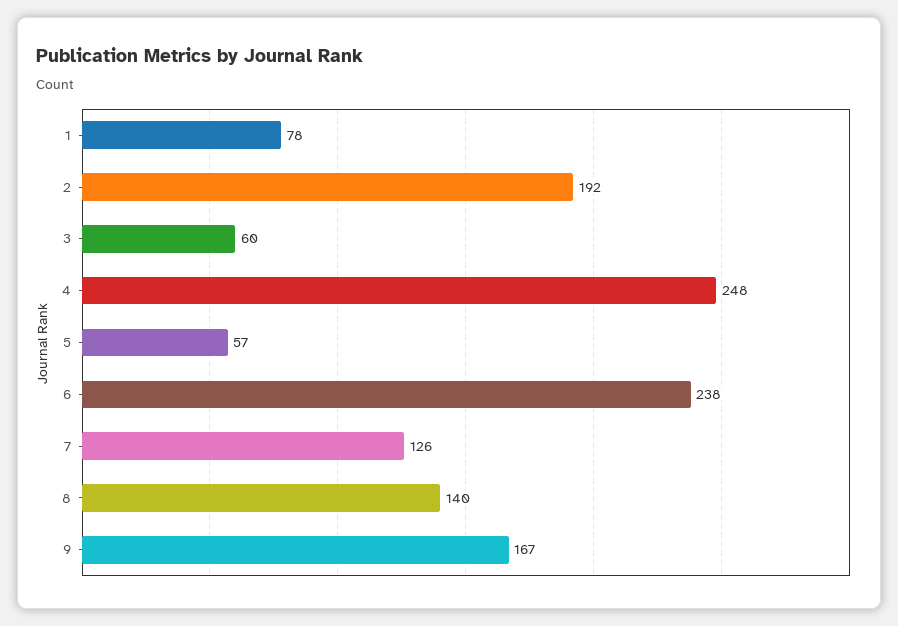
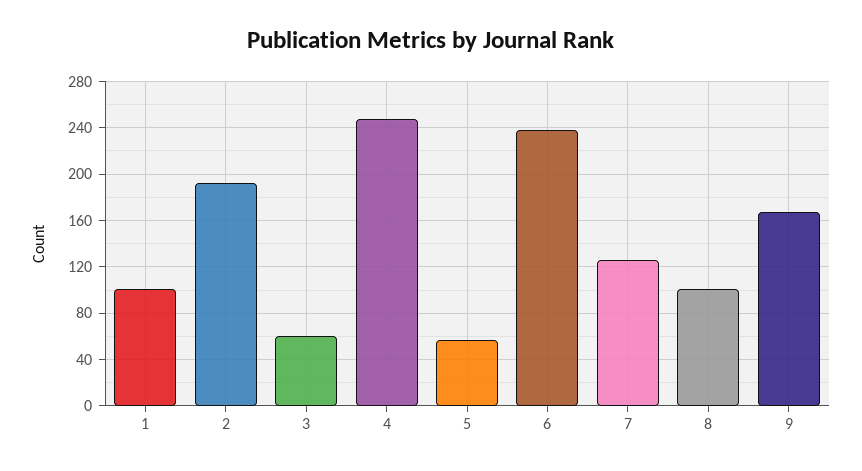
1: 78 -> 100
8: 140 -> 100

